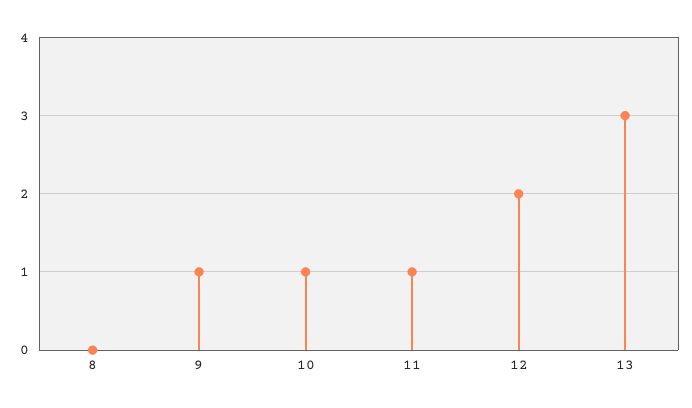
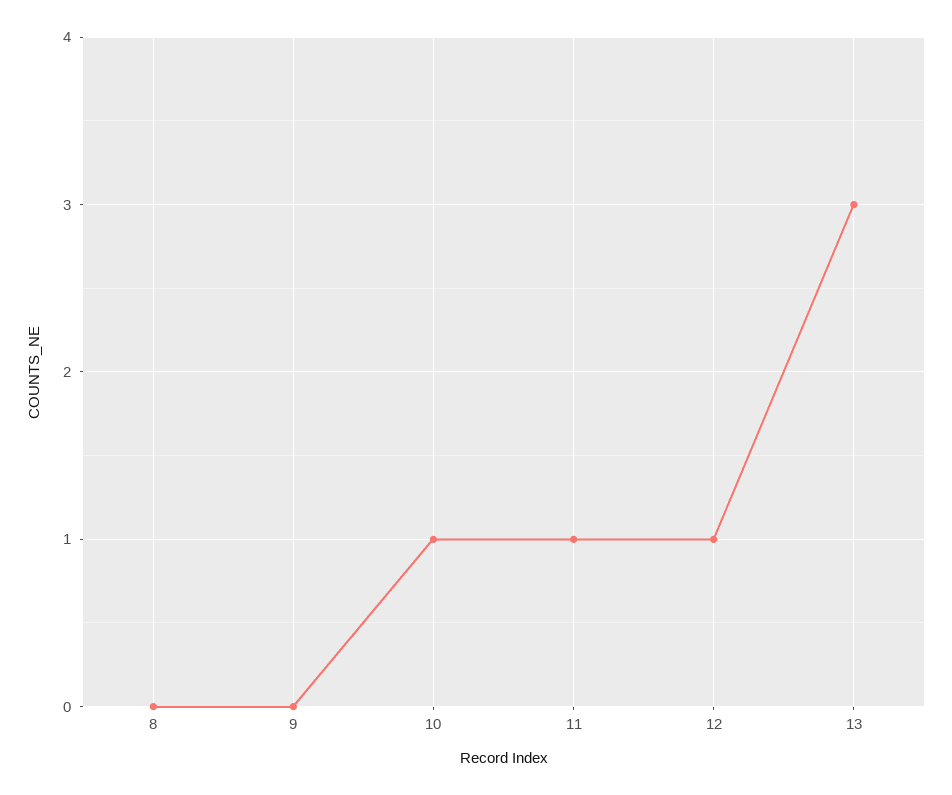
9: 1 -> 0
12: 2 -> 1

